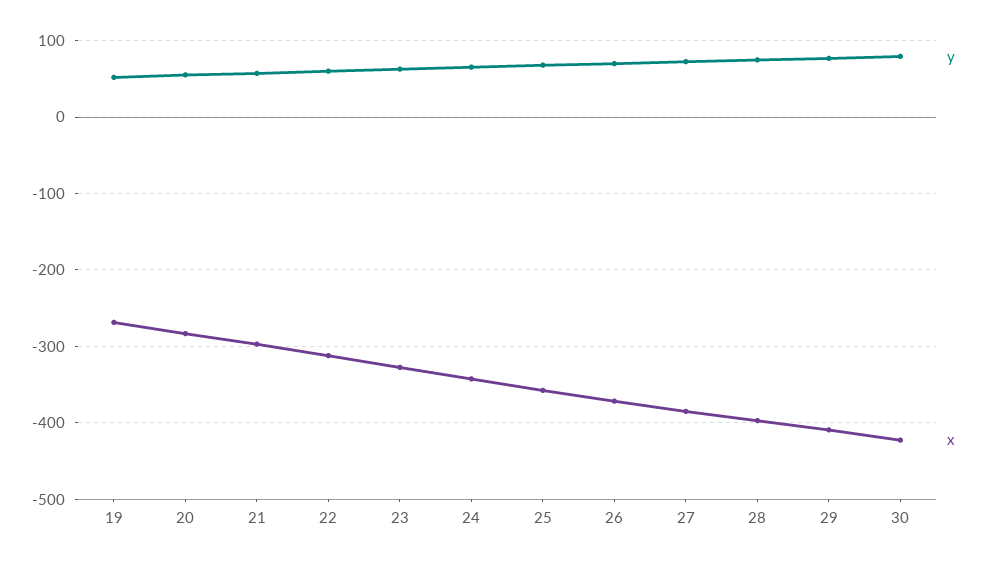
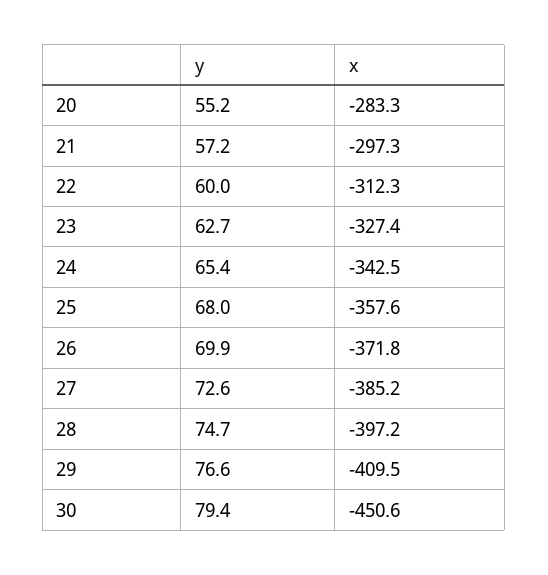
y, 19: 50 -> none
x, 19: -270 -> none
x, 30: -420 -> -450.6

